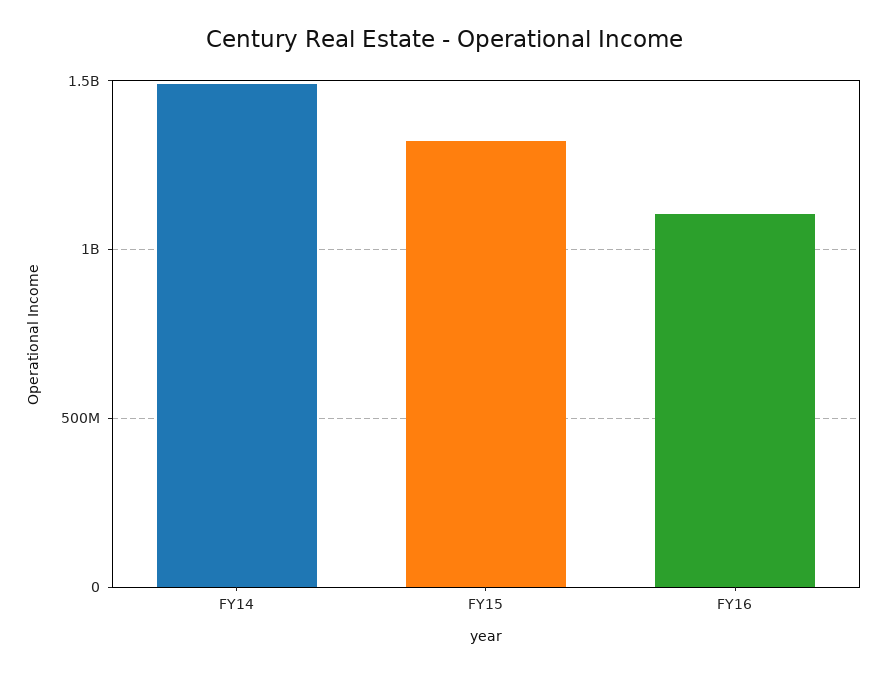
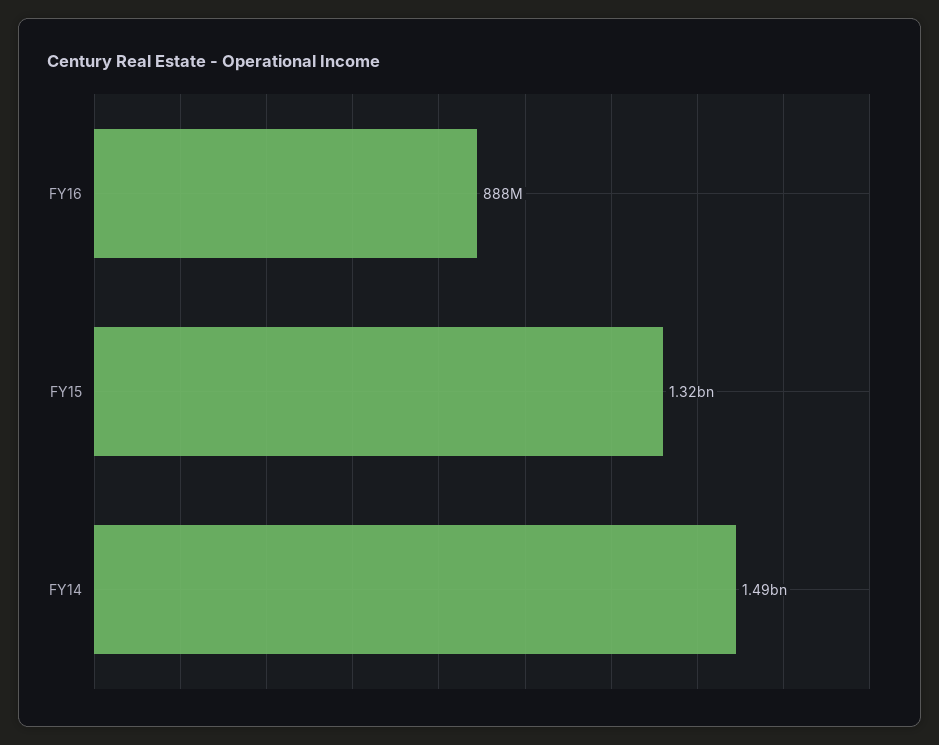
FY16: 1100000000 -> 888000000

